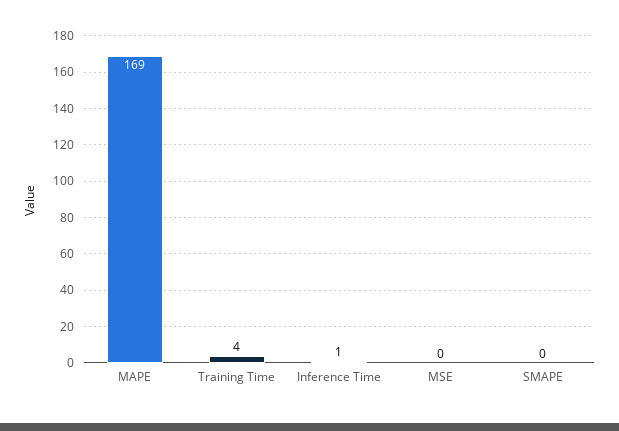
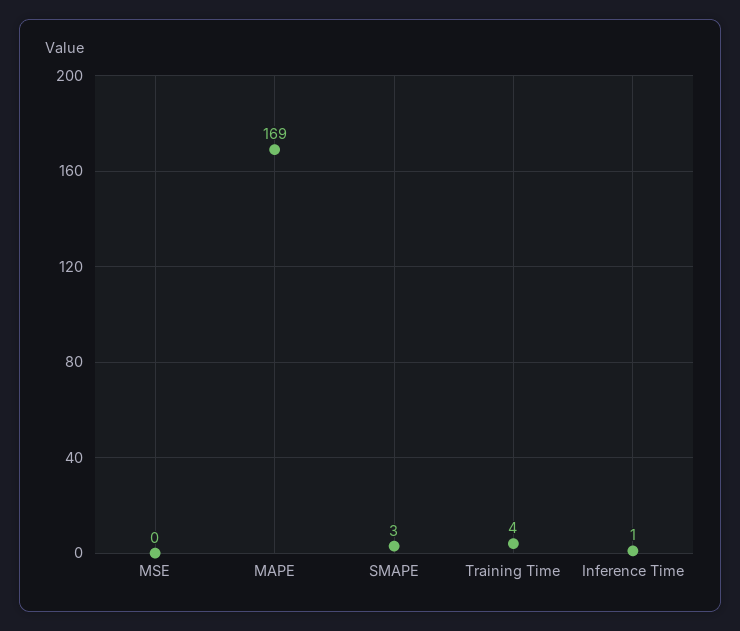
SMAPE: 0 -> 3

